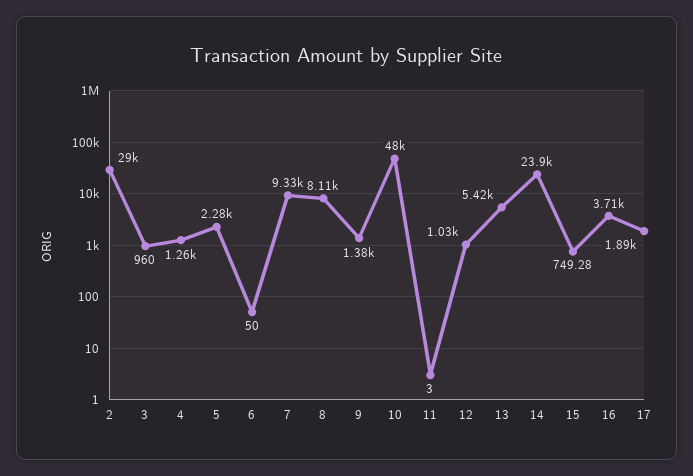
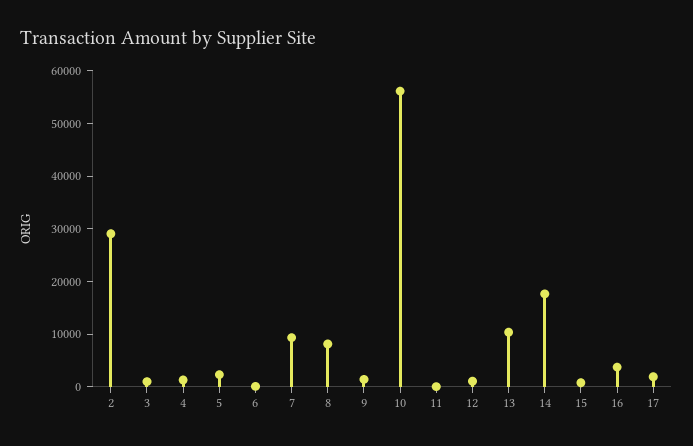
10: 48000 -> 56000
13: 5420 -> 10000
14: 23900 -> 18000

